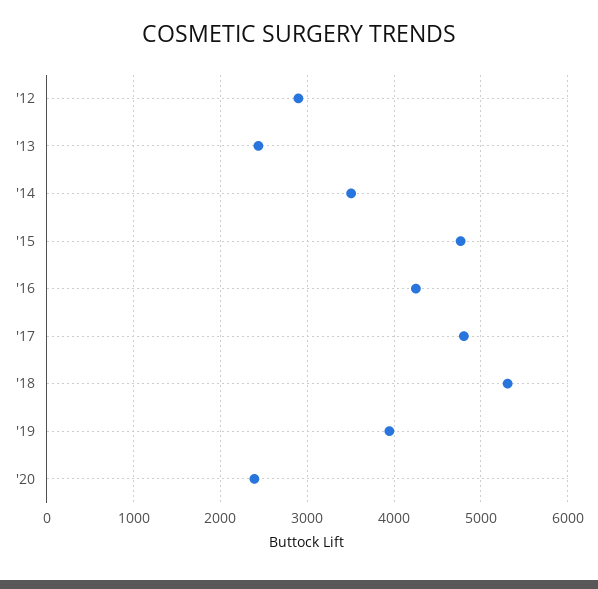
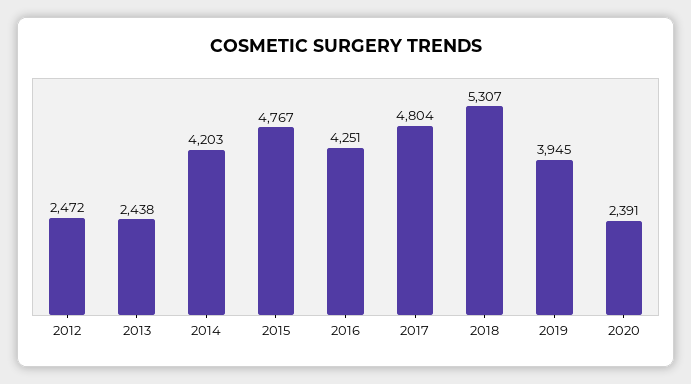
'12: 2900 -> 2472
'14: 3500 -> 4203

